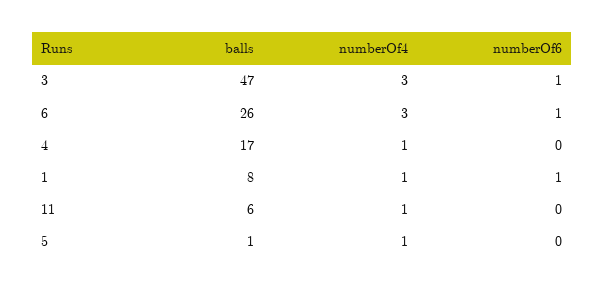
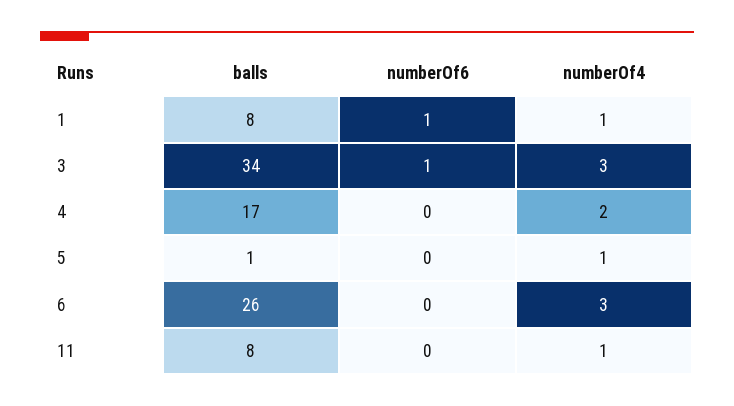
balls, 3: 47 -> 34
numberOf6, 6: 1 -> 0
numberOf4, 4: 1 -> 2
balls, 11: 6 -> 8

